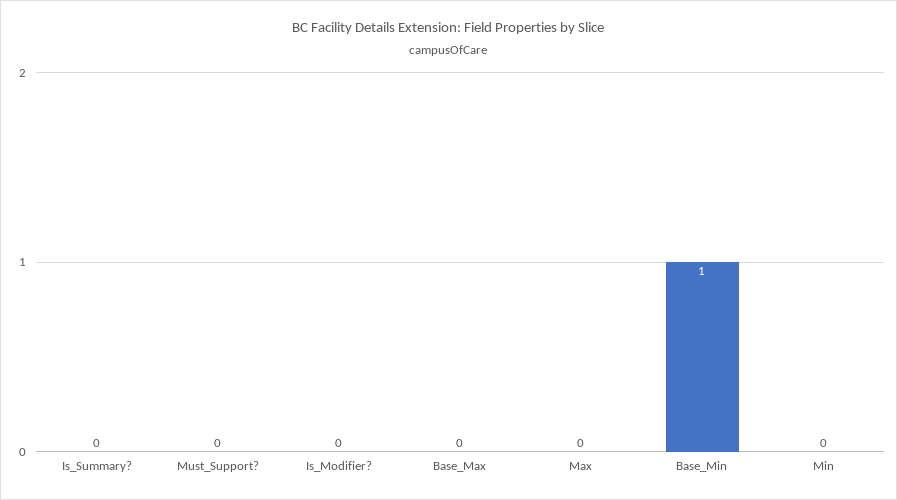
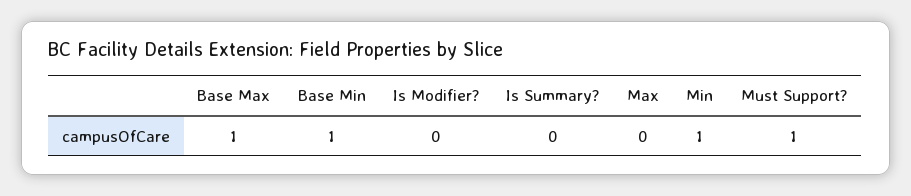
Must_Support?: 0 -> 1
Base_Max: 0 -> 1
Min: 0 -> 1

